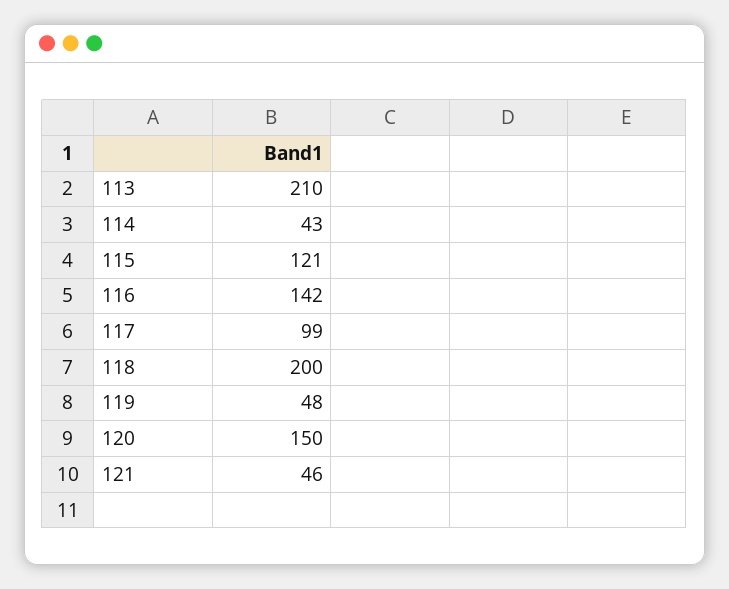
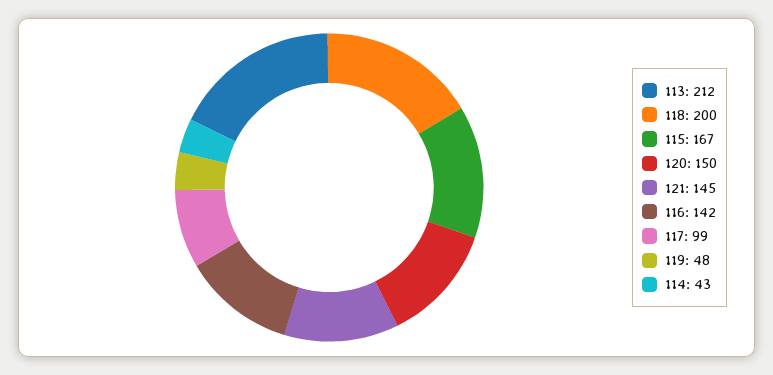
113: 210 -> 212
115: 121 -> 167
121: 46 -> 145

